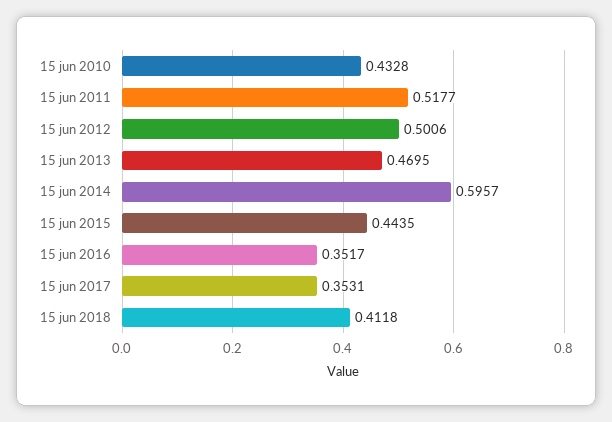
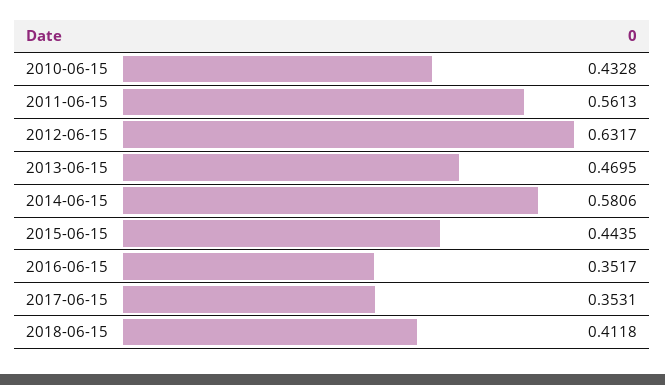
15 jun 2011: 0.5177 -> 0.5613
15 jun 2012: 0.5006 -> 0.6317
15 jun 2014: 0.5957 -> 0.5806

